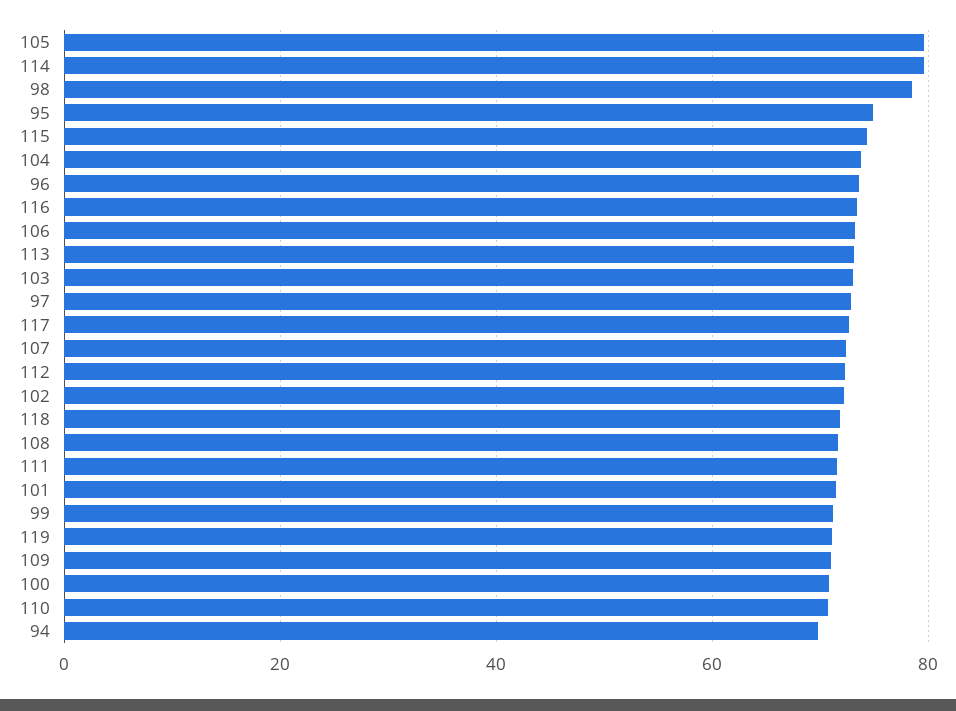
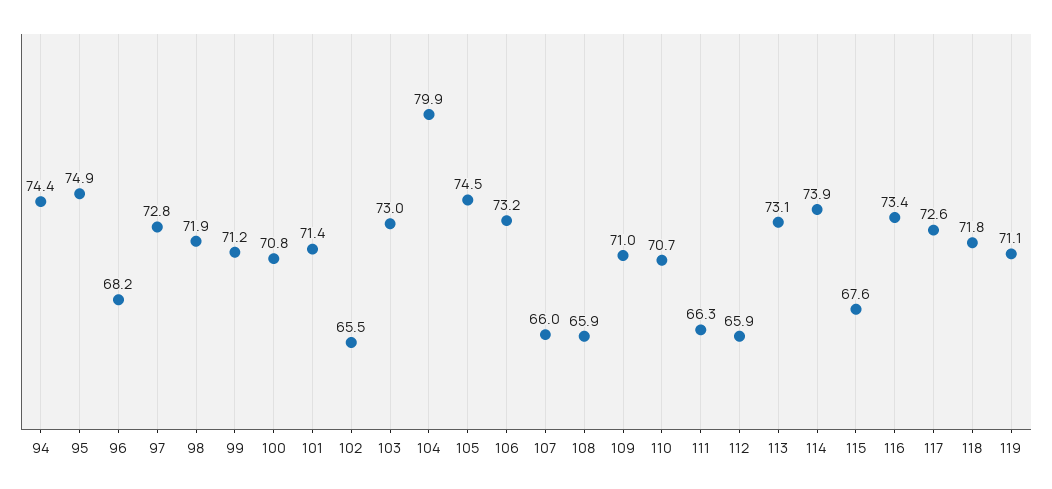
105: 80 -> 74.5
114: 80 -> 73.9
98: 78 -> 71.9
115: 74 -> 67.6
104: 74 -> 79.9
96: 74 -> 68.2
107: 72 -> 66
112: 72 -> 65.9
102: 72 -> 65.5
108: 72 -> 65.9
111: 72 -> 66.3
94: 70 -> 74.4

